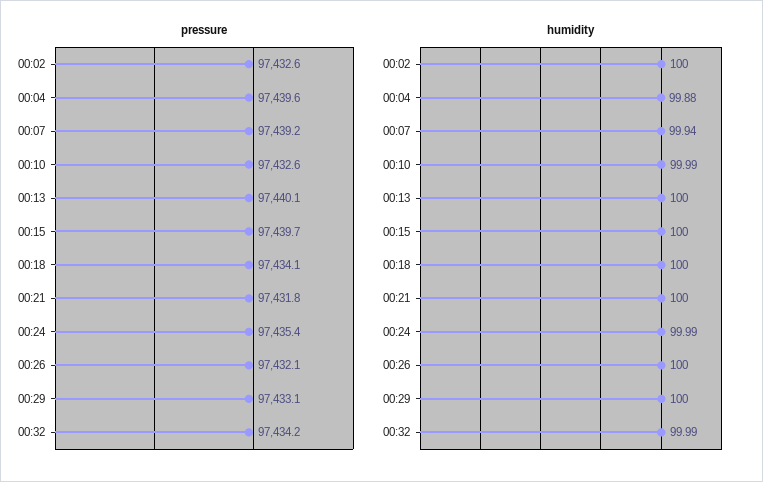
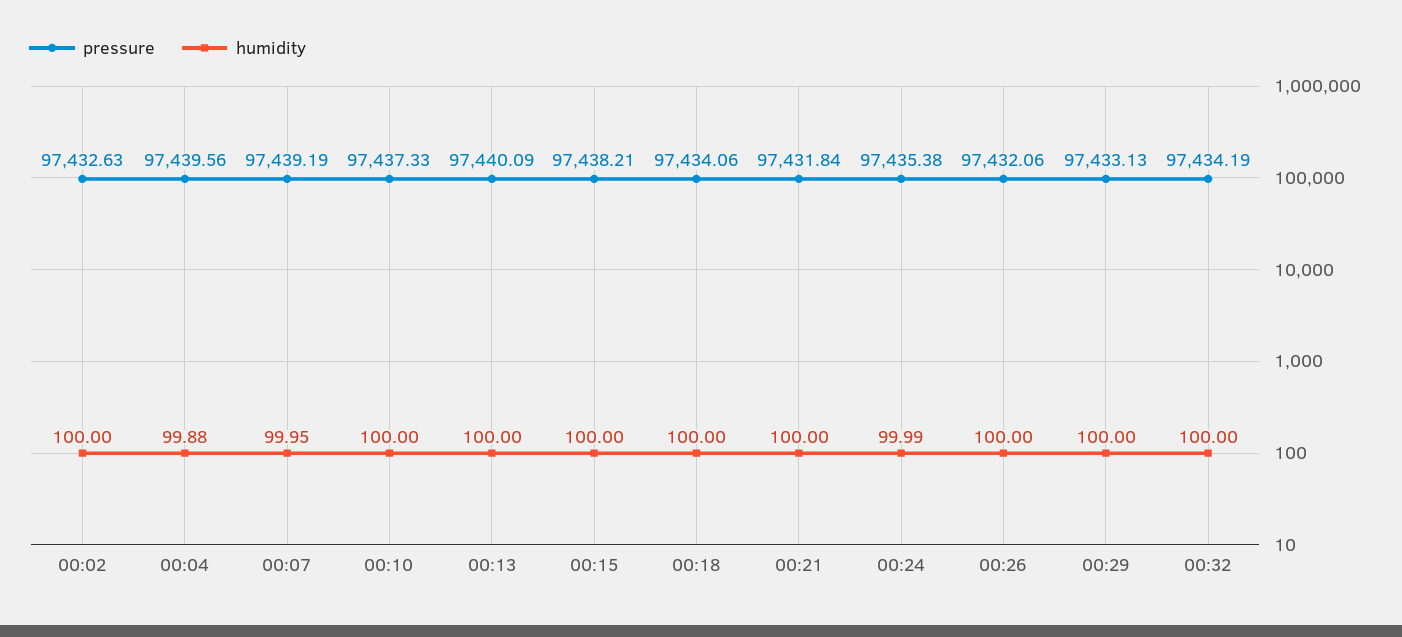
pressure, 00:10: 97432.6 -> 97437.33
pressure, 00:15: 97439.7 -> 97438.21
humidity, 00:07: 99.94 -> 99.95
humidity, 00:10: 99.99 -> 100
humidity, 00:32: 99.99 -> 100

